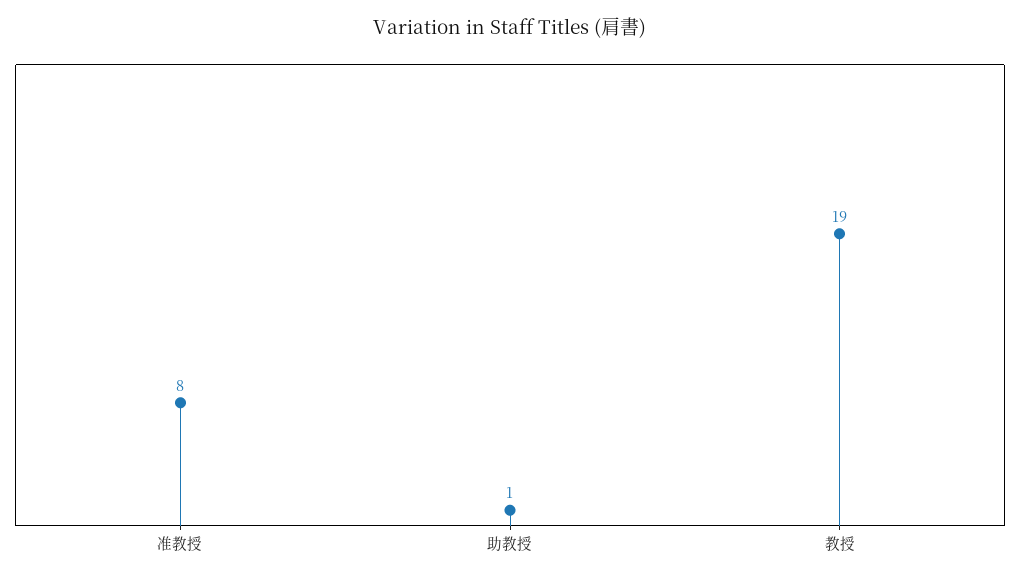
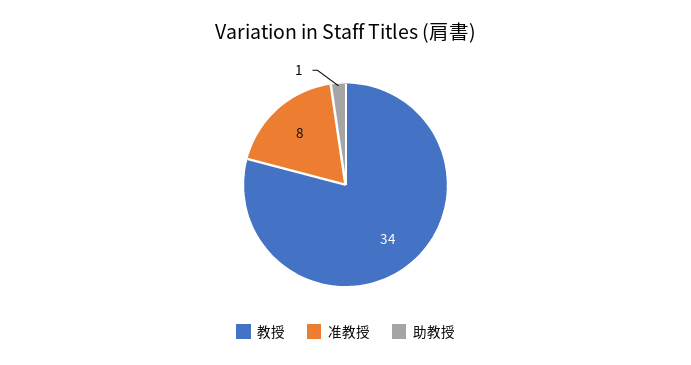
教授: 19 -> 34

